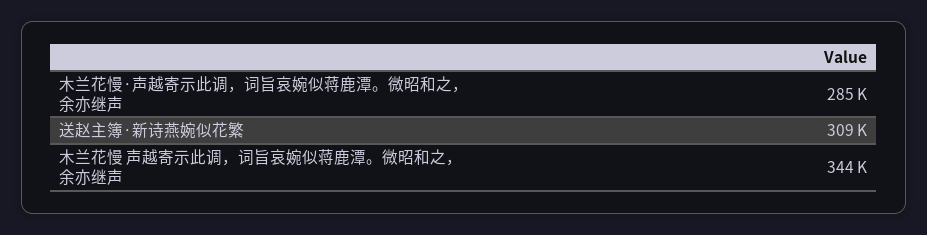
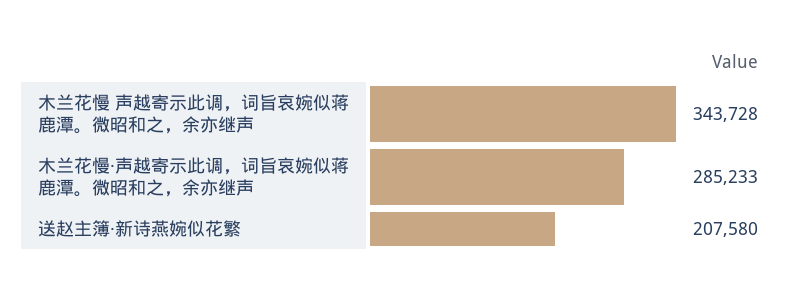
送赵主簿·新诗燕婉似花繁: 309000 -> 207580

